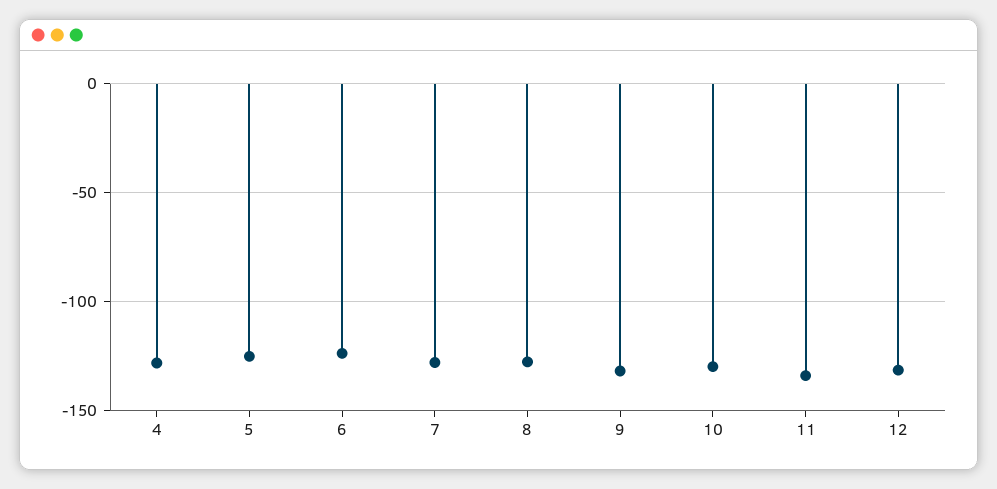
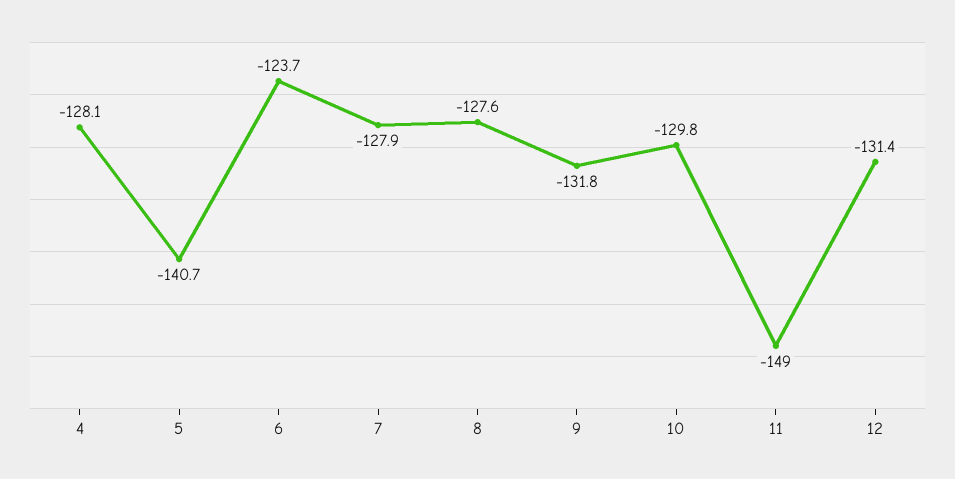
5: -125 -> -140.7
11: -135 -> -149

